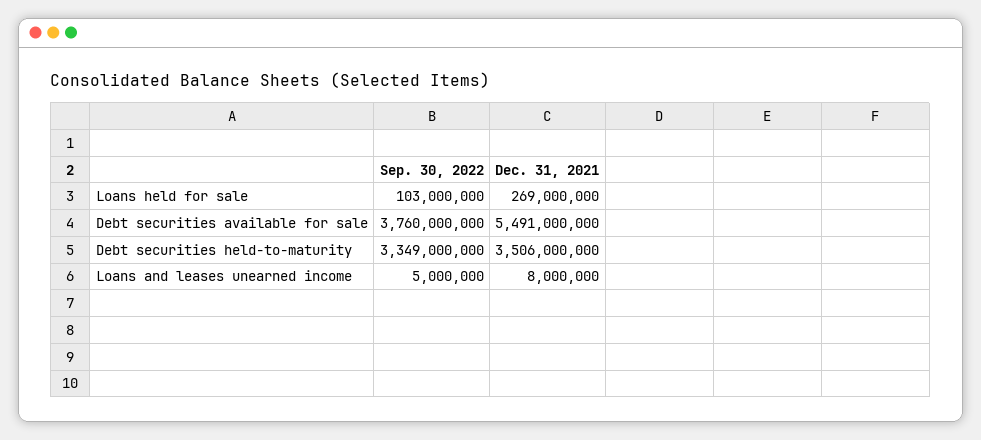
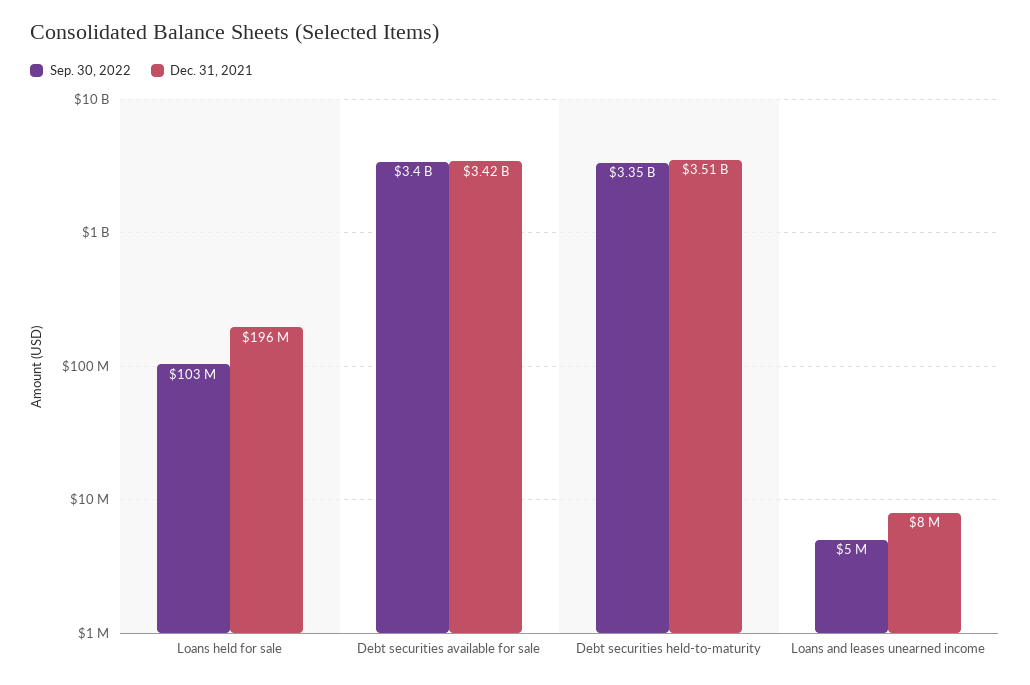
Dec. 31, 2021, Loans held for sale: 269000000 -> 196000000
Sep. 30, 2022, Debt securities available for sale: 3760000000 -> 3400000000
Dec. 31, 2021, Debt securities available for sale: 5491000000 -> 3420000000

